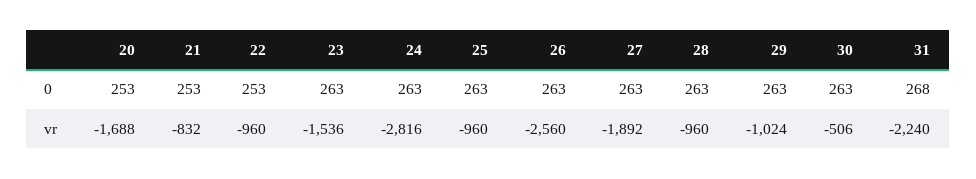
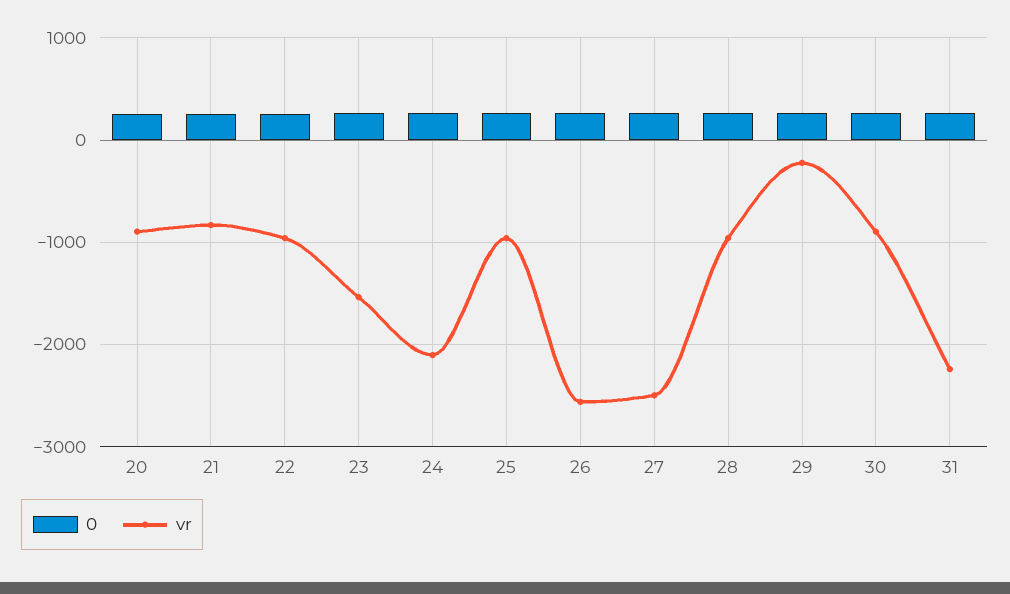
vr, 20: -1688 -> -900
vr, 24: -2816 -> -2100
vr, 27: -1892 -> -2500
vr, 29: -1024 -> -200
vr, 30: -506 -> -900

